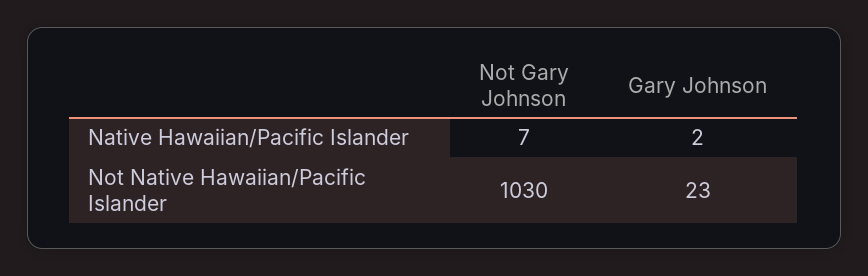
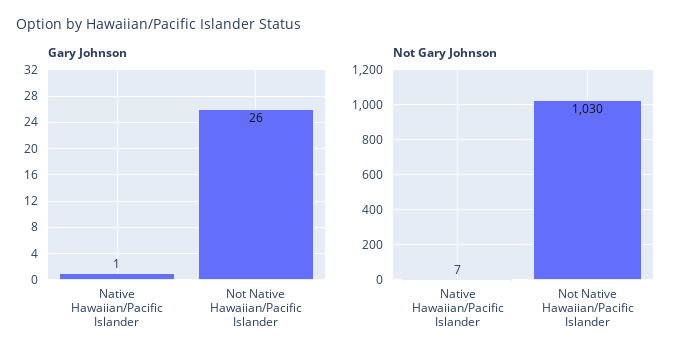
Gary Johnson, Native Hawaiian/Pacific Islander: 2 -> 1
Gary Johnson, Not Native Hawaiian/Pacific Islander: 23 -> 26

